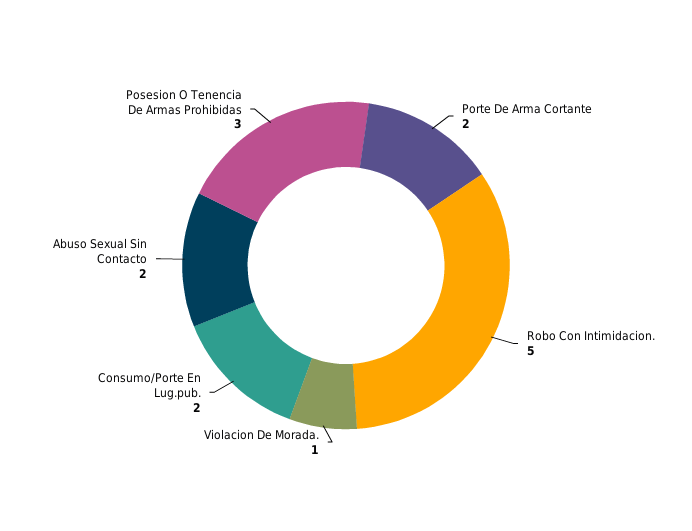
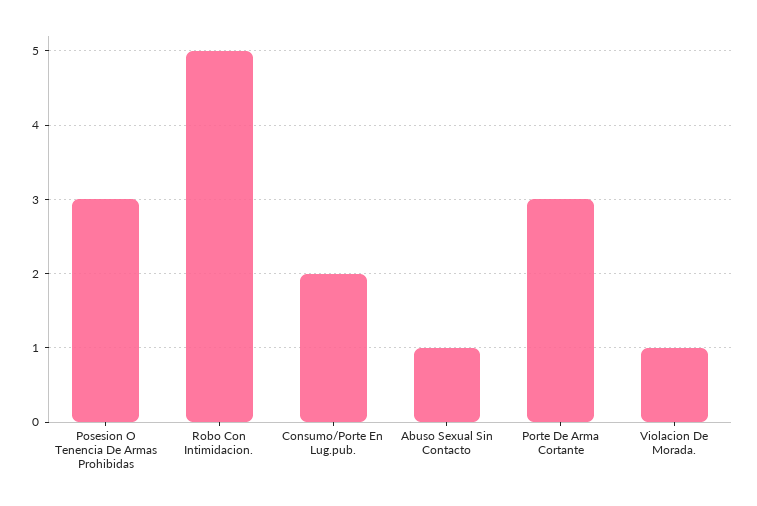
Porte De Arma Cortante: 2 -> 3
Abuso Sexual Sin Contacto: 2 -> 1

